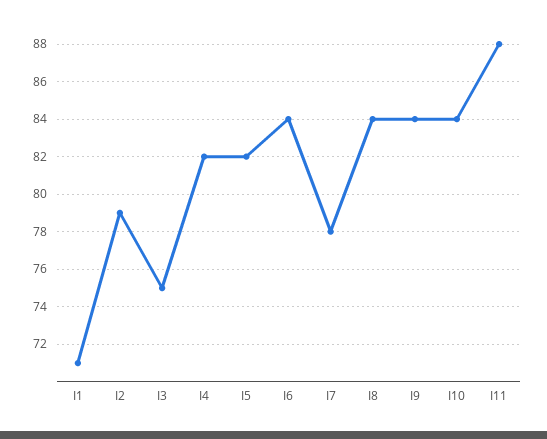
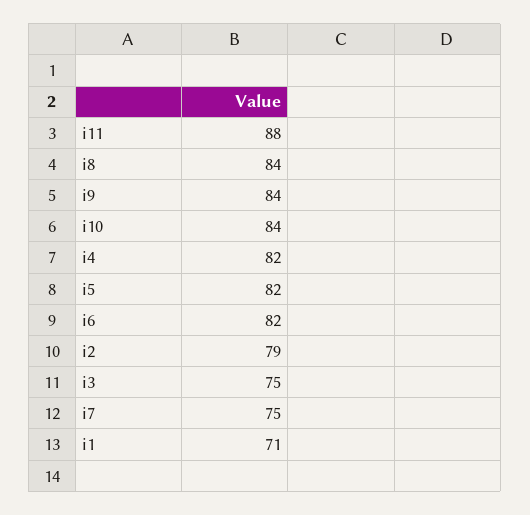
I6: 84 -> 82
I7: 78 -> 75

